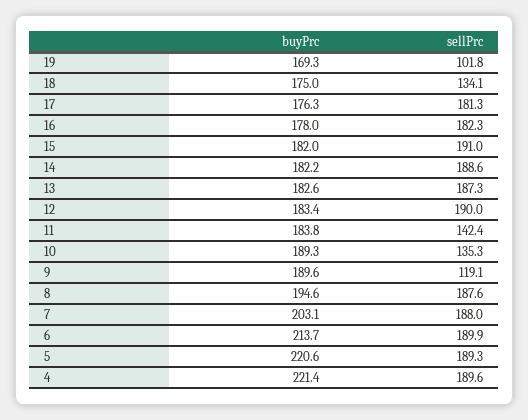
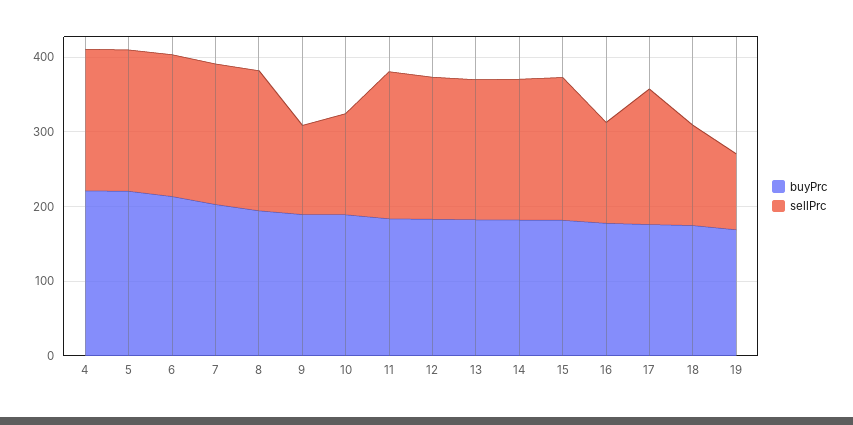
sellPrc, 16: 182.3 -> 140
sellPrc, 11: 142.4 -> 200

